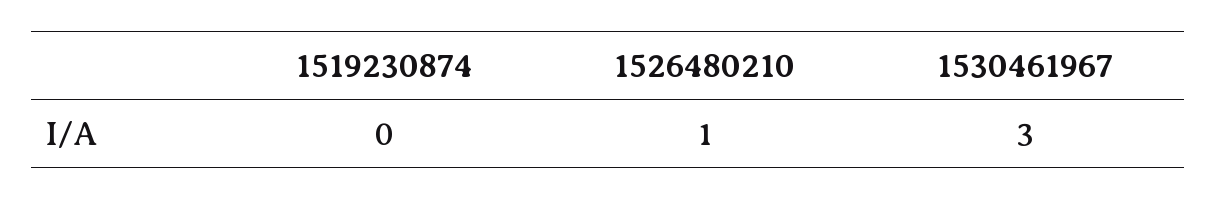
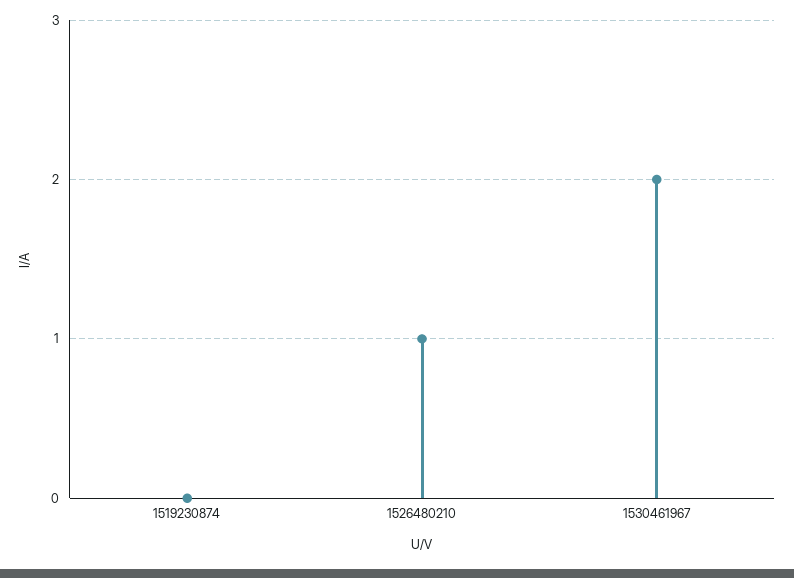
1530461967: 3 -> 2

